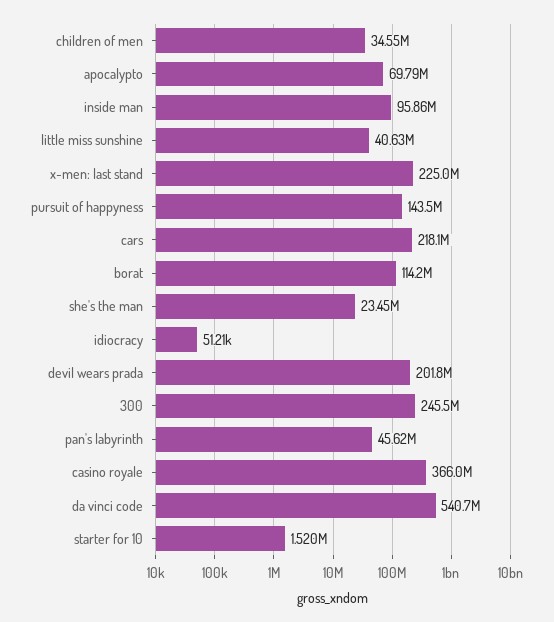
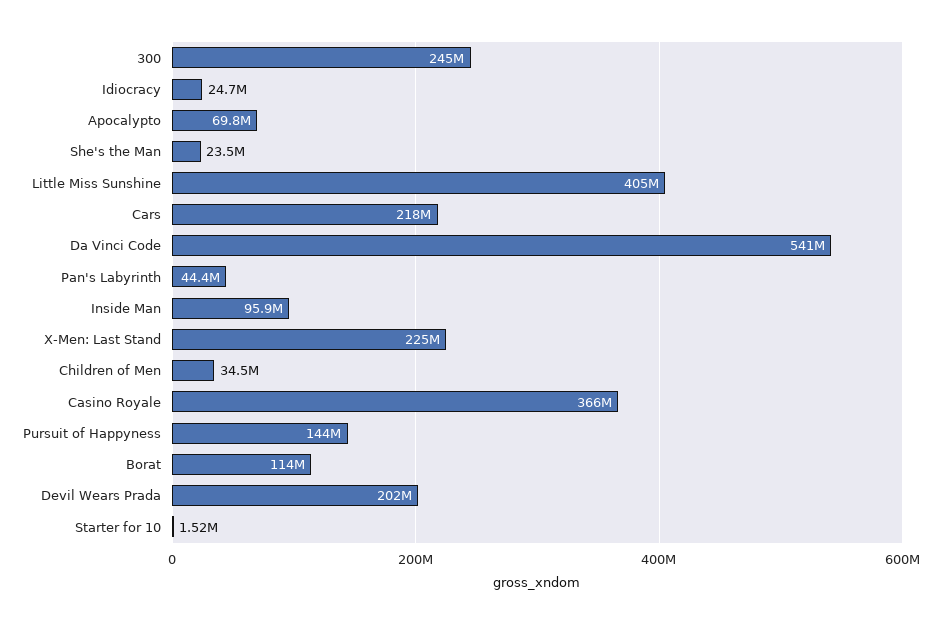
little miss sunshine: 40630000 -> 405000000
idiocracy: 51210 -> 24700000
pan's labyrinth: 45620000 -> 44400000

